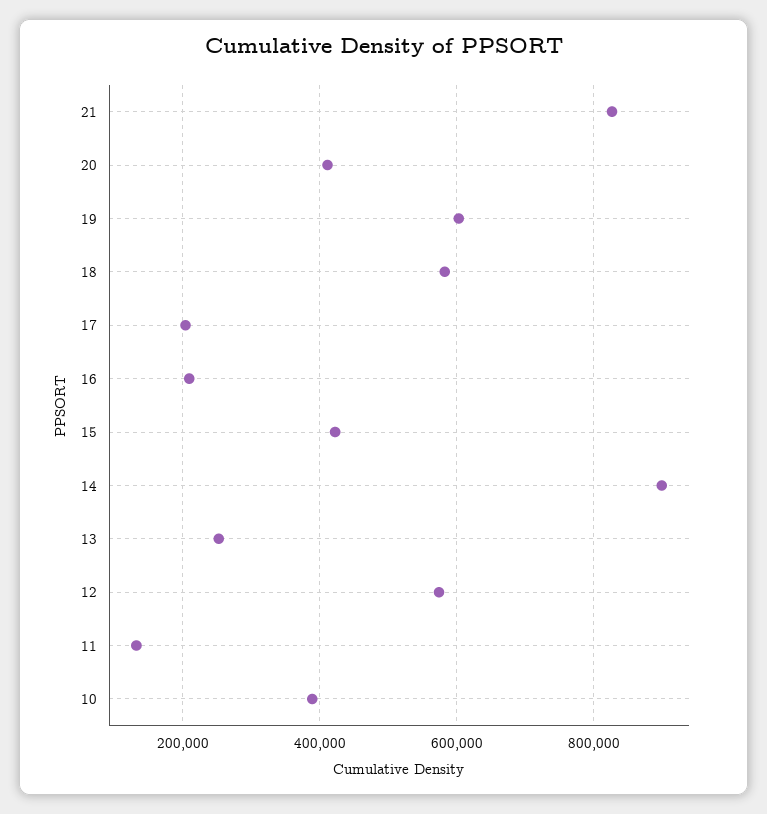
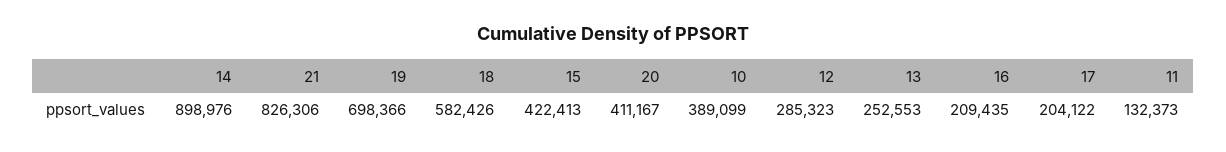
19: 600000 -> 698366
12: 580000 -> 285323

